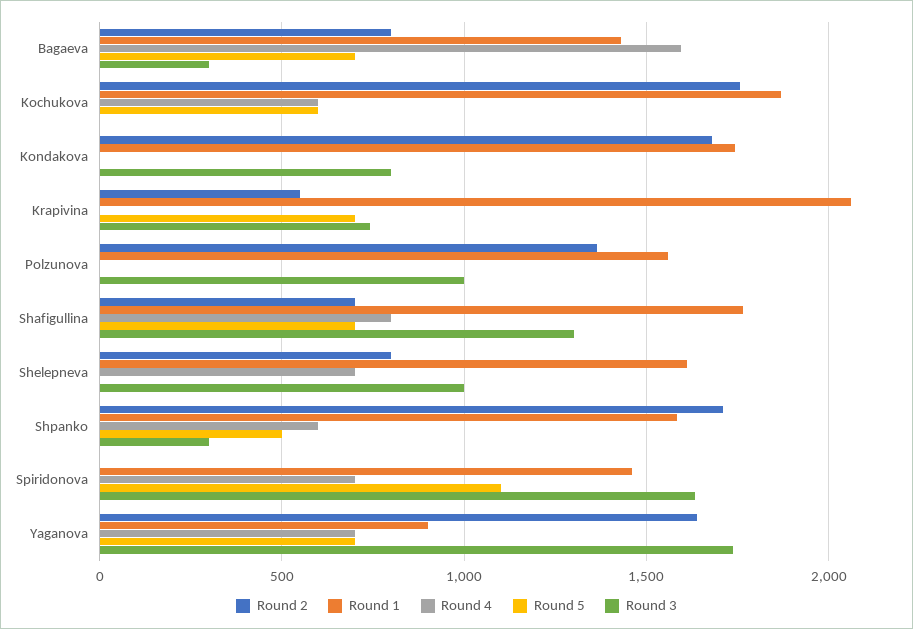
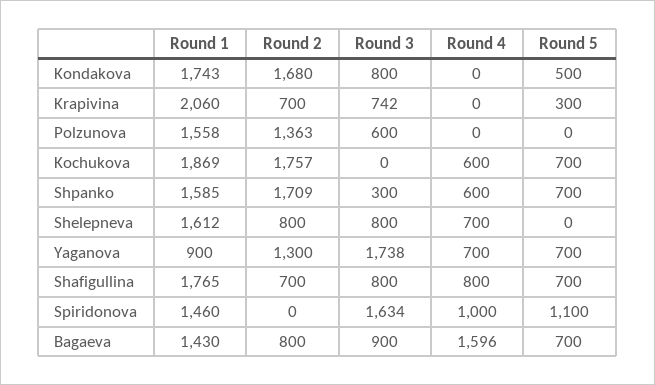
Round 3, Bagaeva: 300 -> 900
Round 5, Kochukova: 600 -> 700
Round 5, Kondakova: 0 -> 500
Round 2, Krapivina: 550 -> 700
Round 5, Krapivina: 700 -> 300
Round 3, Polzunova: 1000 -> 600
Round 3, Shafigullina: 1300 -> 800
Round 3, Shelepneva: 1000 -> 800
Round 5, Shpanko: 500 -> 700
Round 4, Spiridonova: 700 -> 1000
Round 2, Yaganova: 1650 -> 1300

